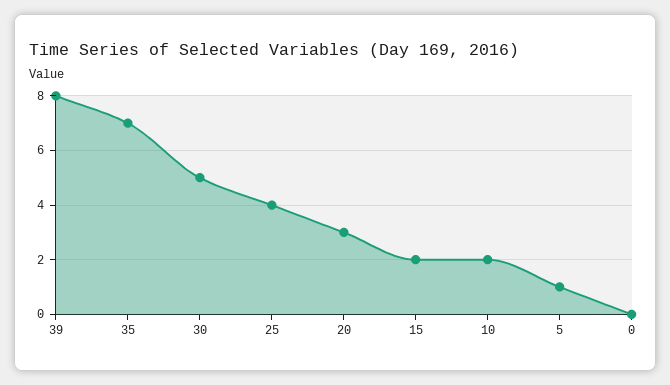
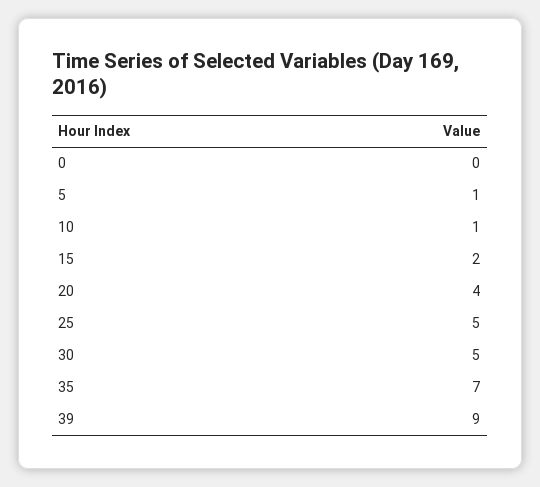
39: 8 -> 9
25: 4 -> 5
20: 3 -> 4
10: 2 -> 1

